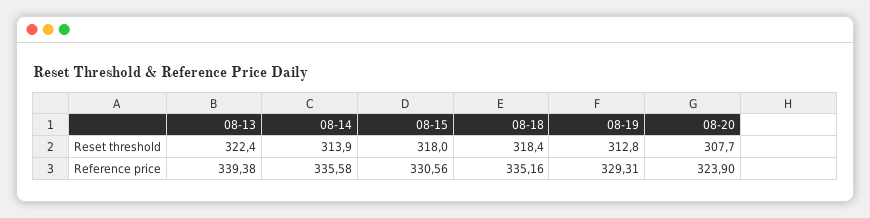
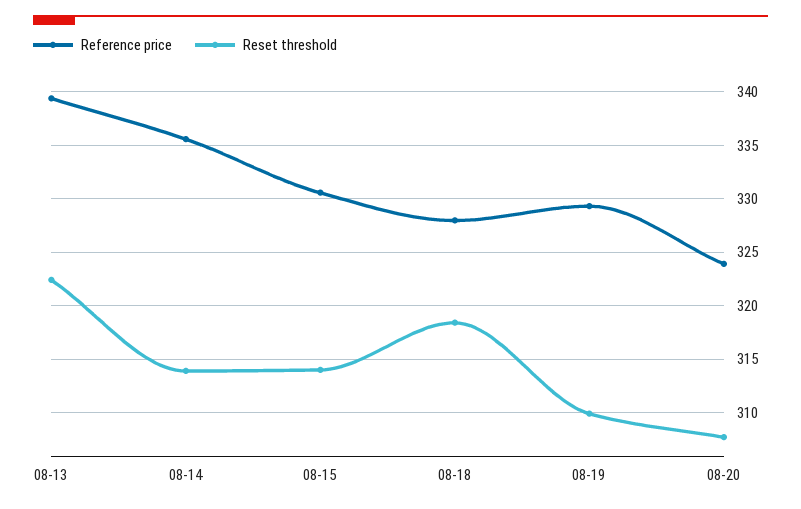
Reset threshold, 08-15: 318 -> 314
Reset threshold, 08-19: 312.8 -> 310
Reference price, 08-18: 335.16 -> 328

